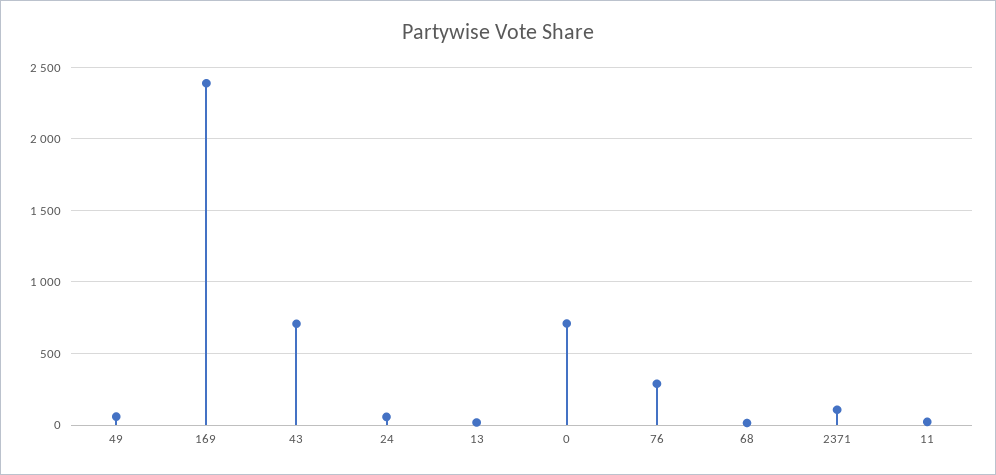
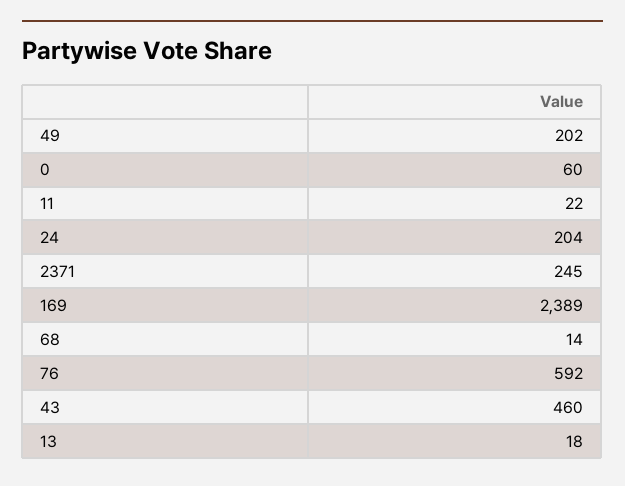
49: 50 -> 202
43: 700 -> 460
24: 50 -> 204
0: 700 -> 60
76: 300 -> 592
2371: 100 -> 245

